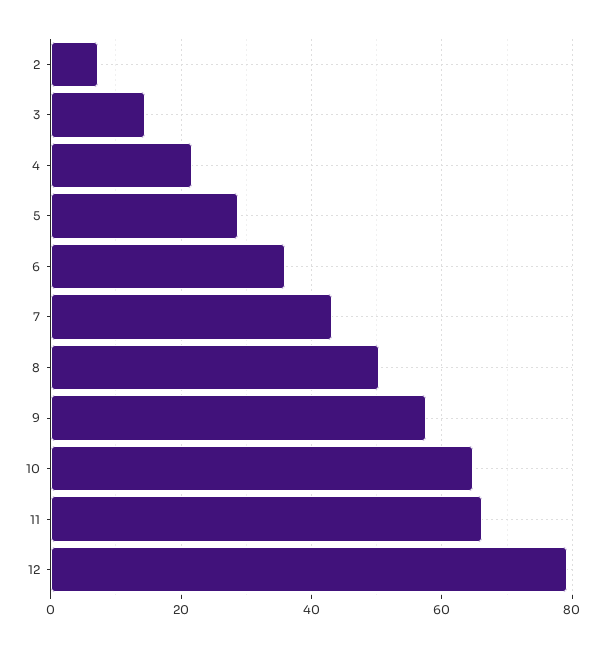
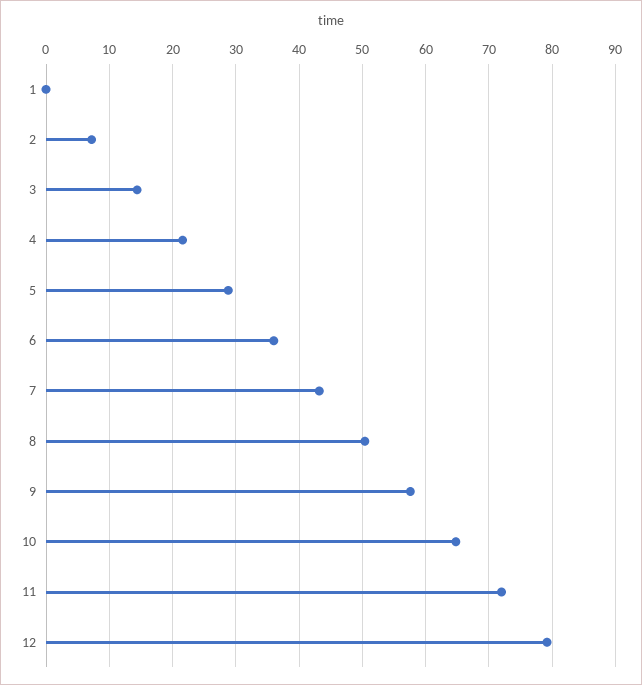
11: 66 -> 72
1: none -> 0

